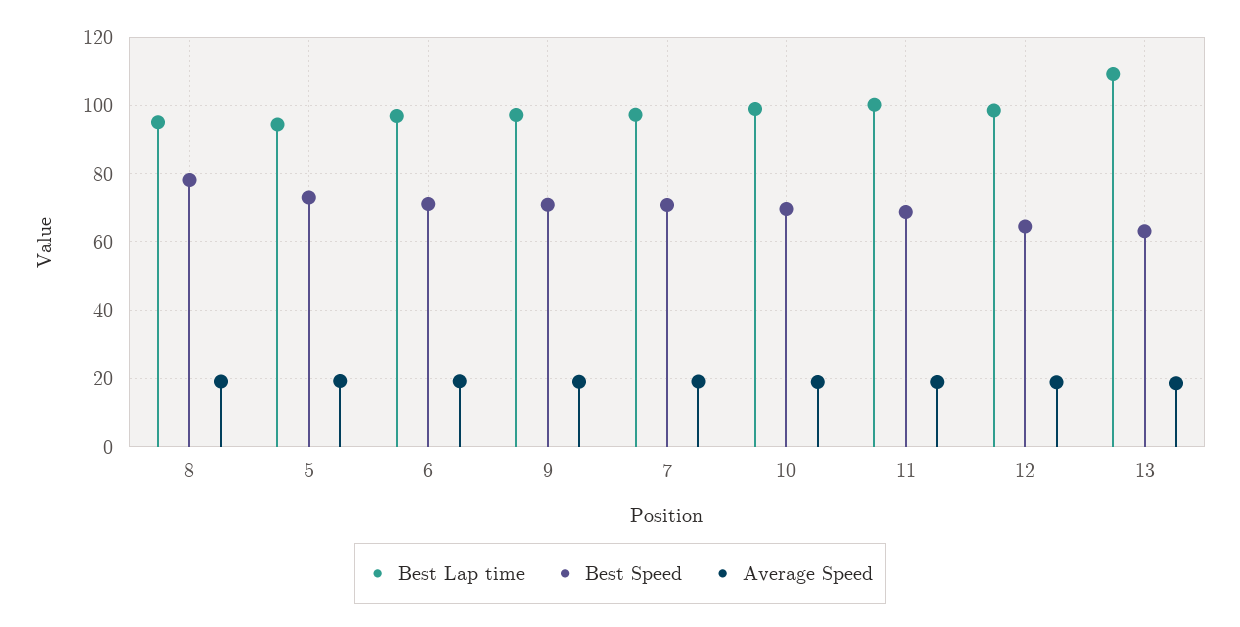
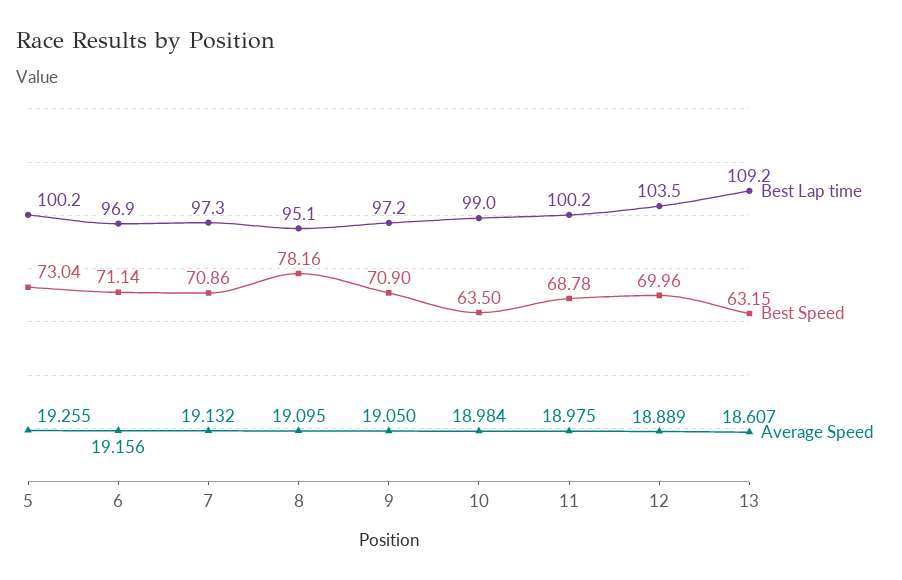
Best Lap time, 5: 94 -> 100.2
Best Speed, 10: 70 -> 63.5
Best Lap time, 12: 98 -> 103.5
Best Speed, 12: 64 -> 69.96

